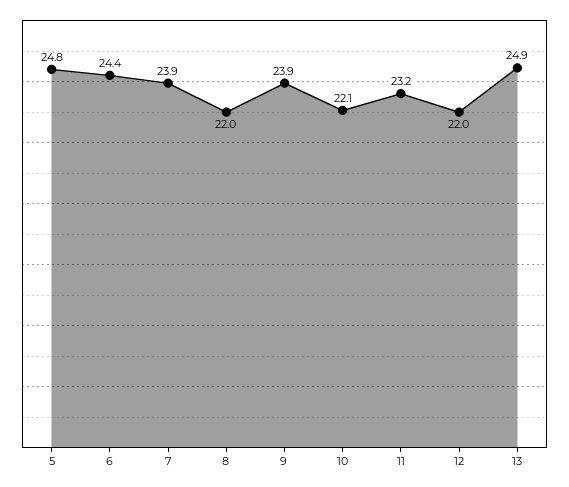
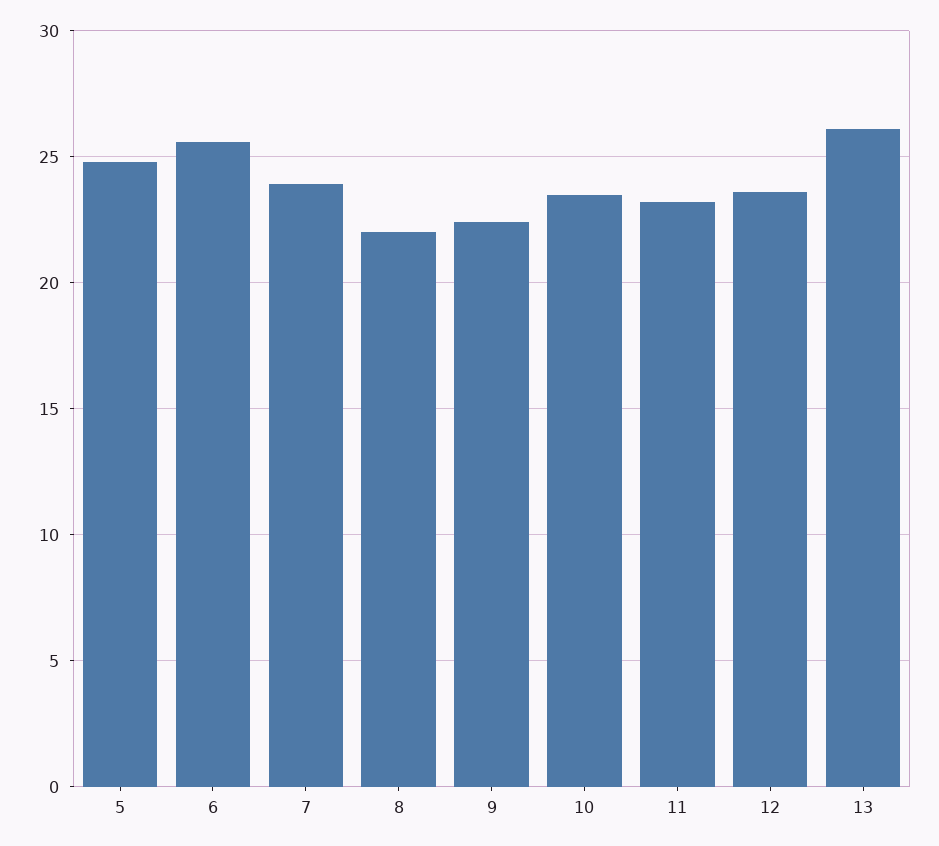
6: 24.4 -> 25.5
9: 23.9 -> 22.5
10: 22.1 -> 23.5
12: 22 -> 23.5
13: 24.9 -> 26

